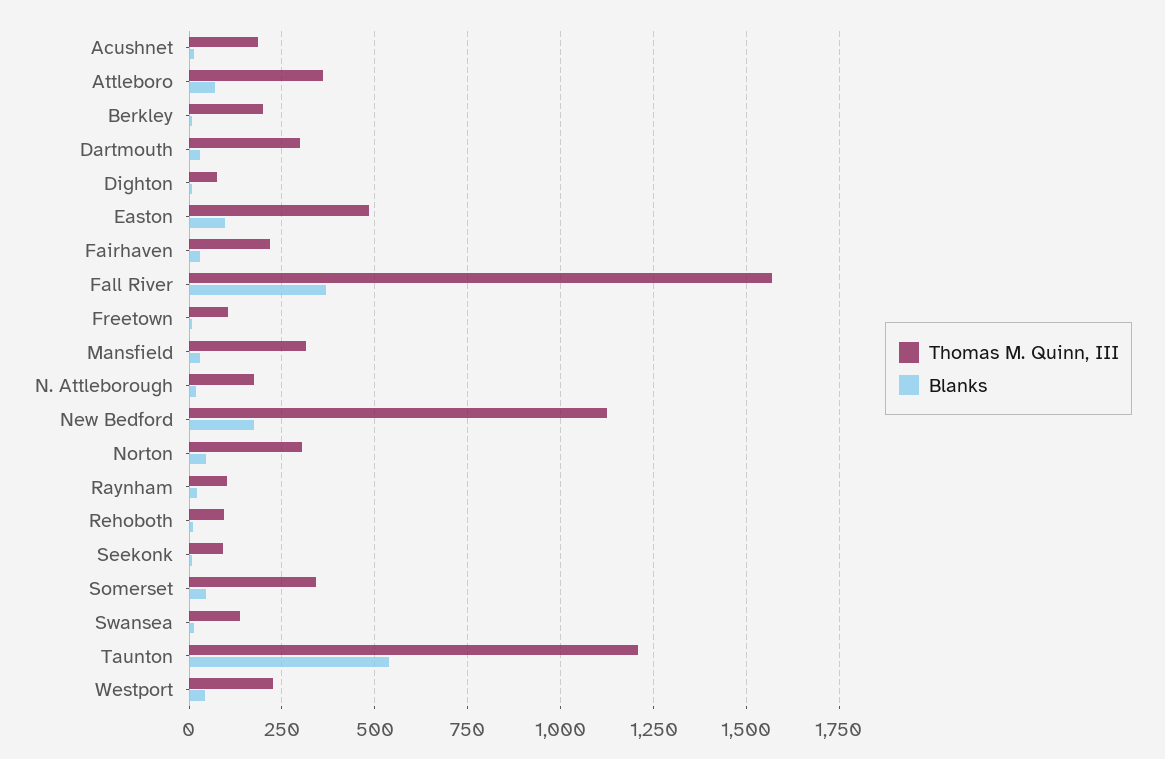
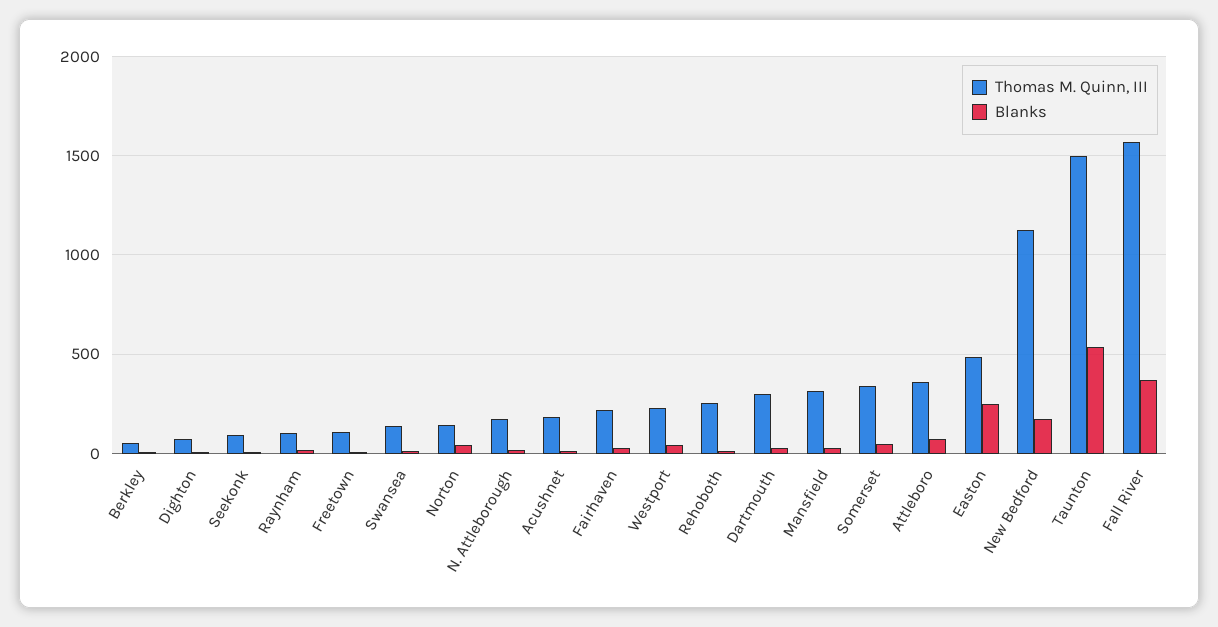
Thomas M. Quinn, III, Berkley: 200 -> 50
Blanks, Easton: 100 -> 250
Thomas M. Quinn, III, Norton: 300 -> 150
Thomas M. Quinn, III, Rehoboth: 100 -> 250
Thomas M. Quinn, III, Taunton: 1200 -> 1500

